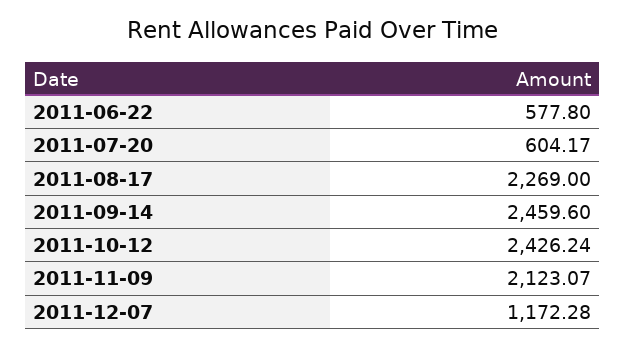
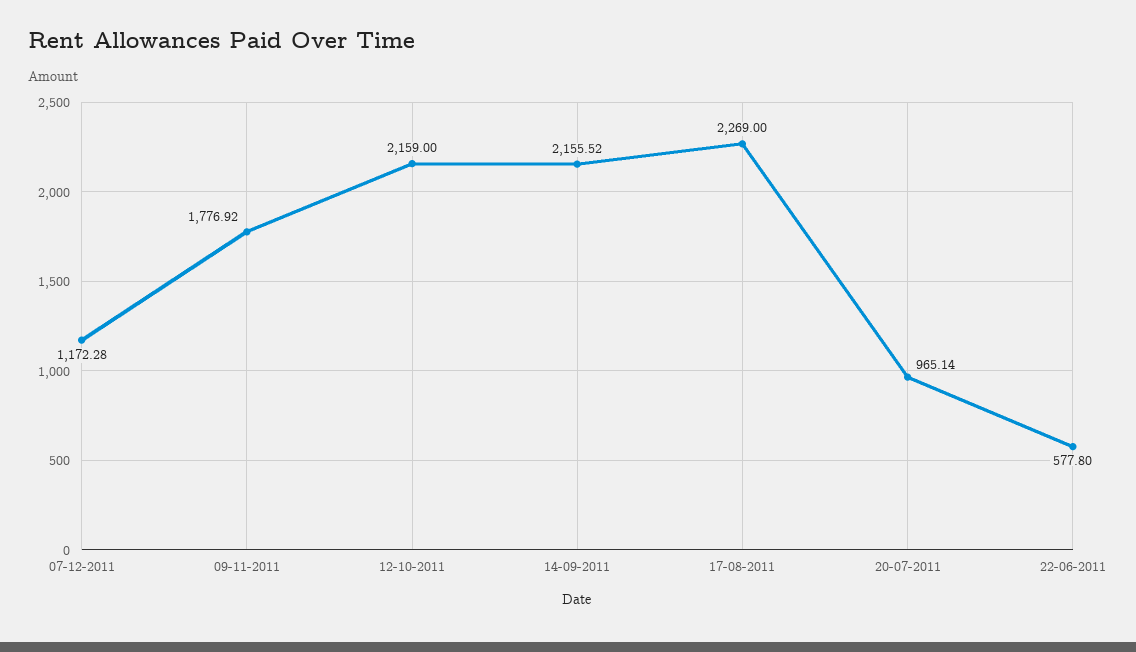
2011-07-20: 604.17 -> 965.14
2011-09-14: 2459.6 -> 2155.52
2011-10-12: 2426.24 -> 2159
2011-11-09: 2123.07 -> 1776.92

